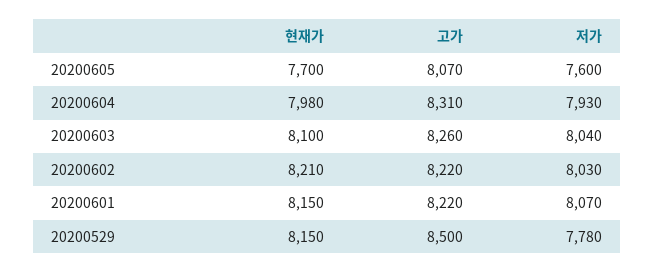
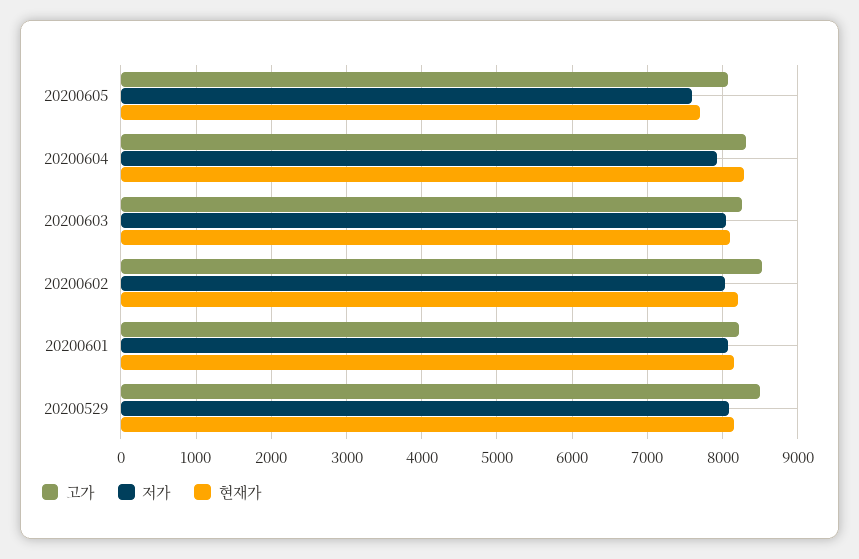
현재가, 20200604: 7980 -> 8300
고가, 20200602: 8220 -> 8500
저가, 20200529: 7780 -> 8100

